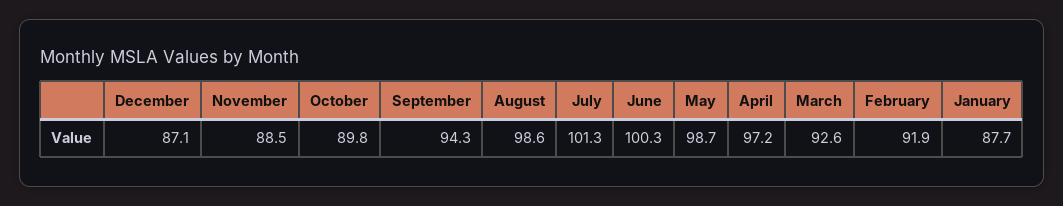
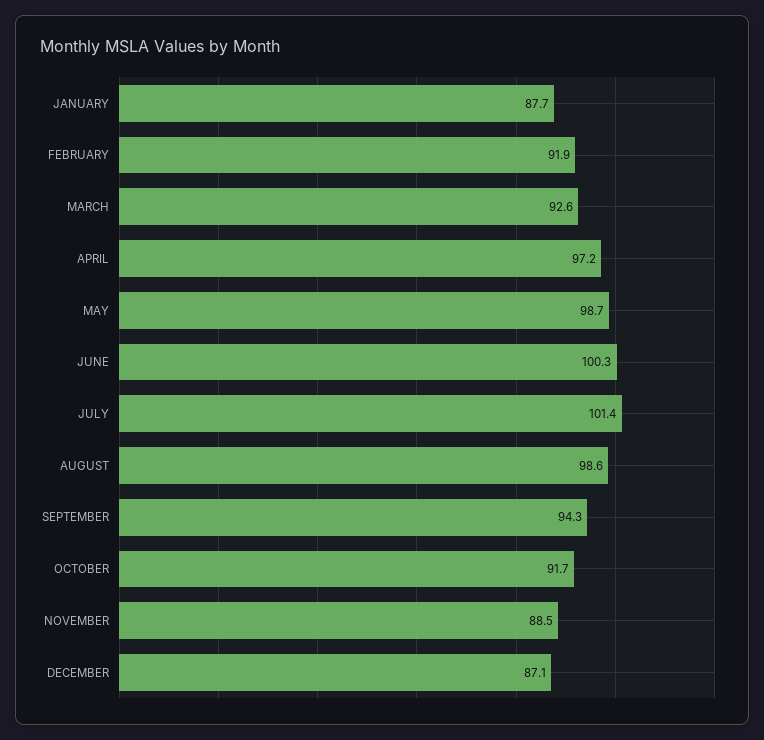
October: 89.8 -> 91.7
July: 101.3 -> 101.4

